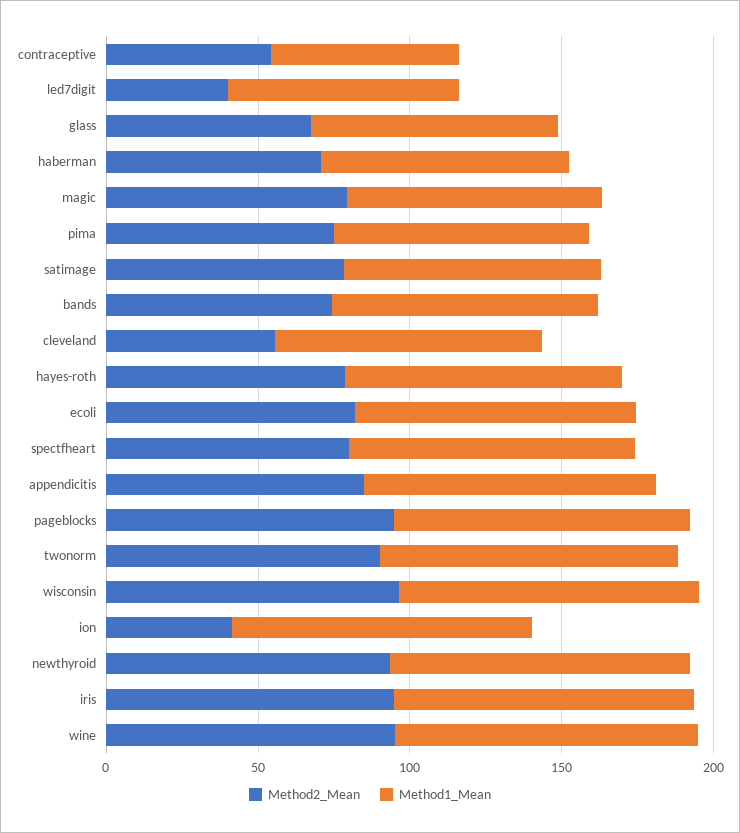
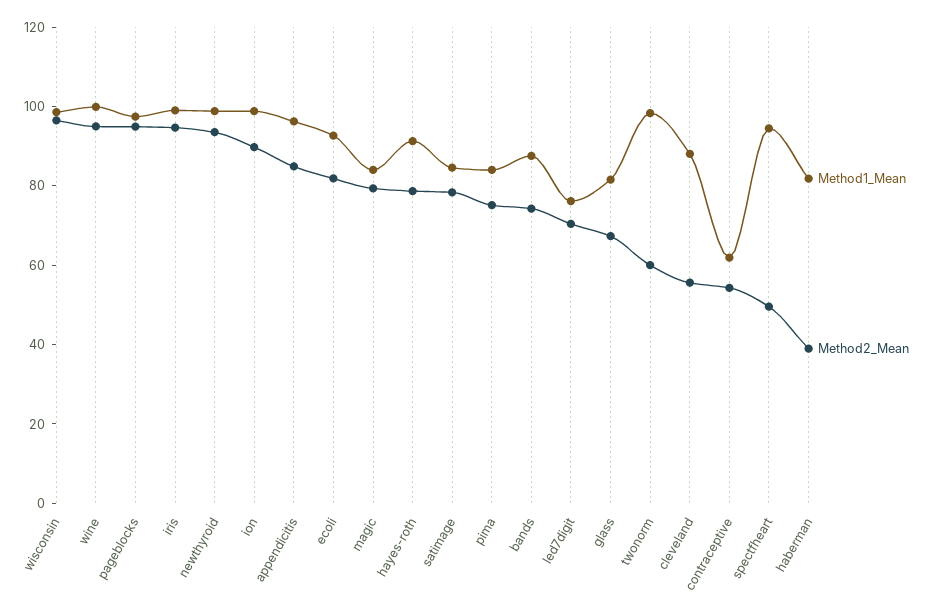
Method2_Mean, led7digit: 40 -> 70
Method2_Mean, haberman: 70 -> 40
Method2_Mean, spectfheart: 80 -> 50
Method2_Mean, twonorm: 90 -> 60
Method2_Mean, ion: 40 -> 90

